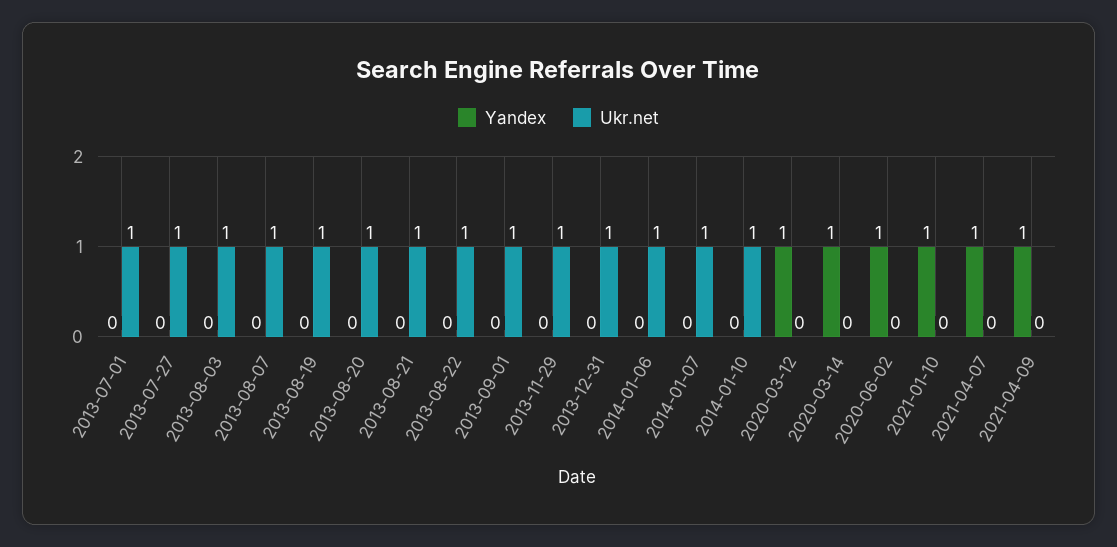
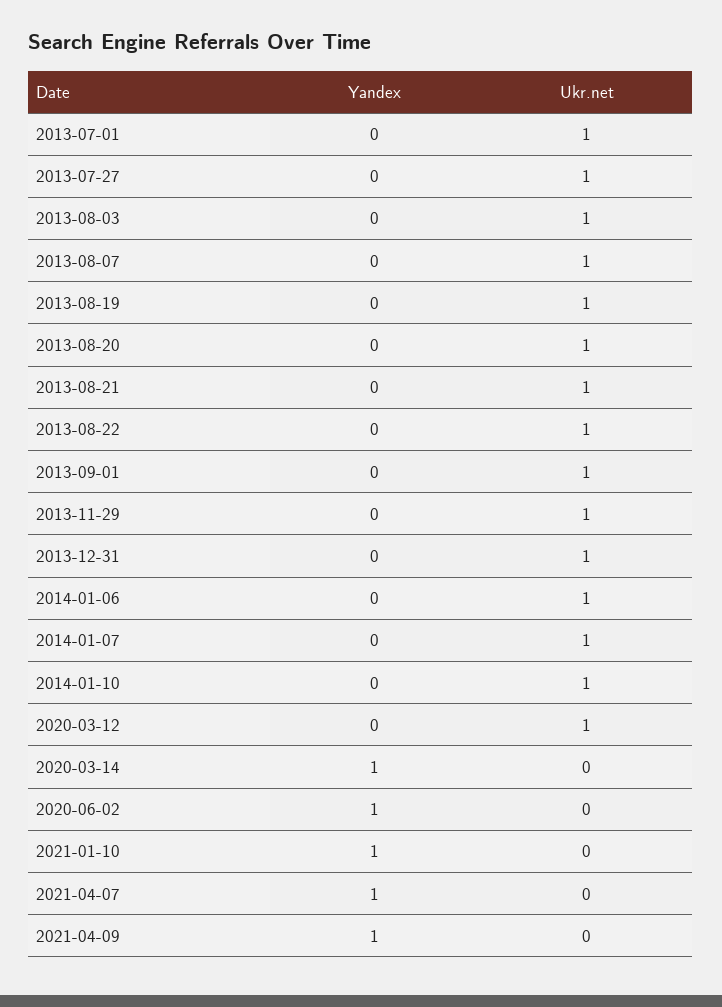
Yandex, 2020-03-12: 1 -> 0
Ukr.net, 2020-03-12: 0 -> 1

